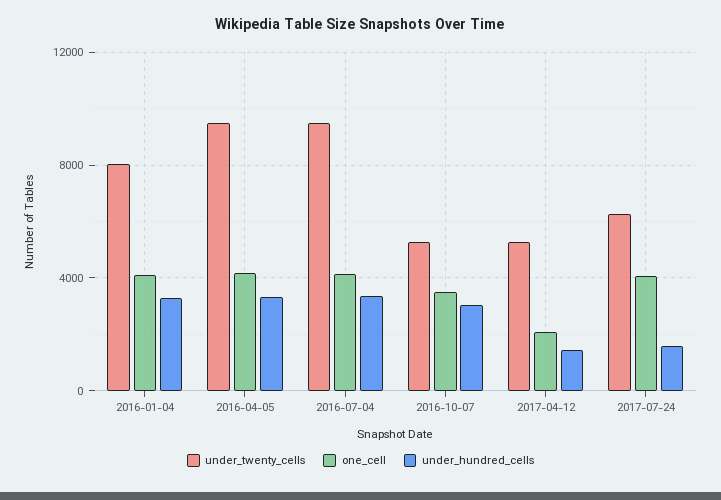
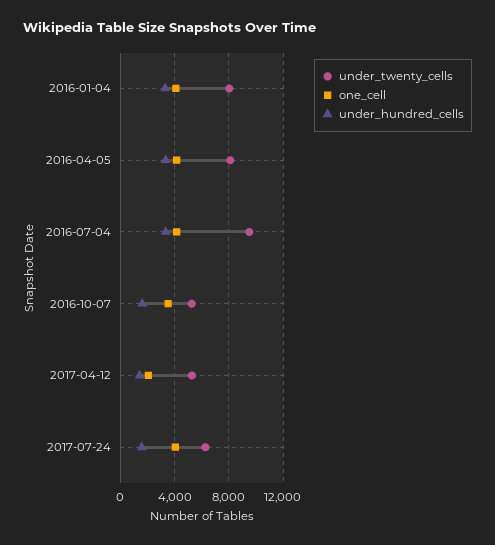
under_twenty_cells, 2016-04-05: 9500 -> 8000
under_hundred_cells, 2016-10-07: 3000 -> 1500

